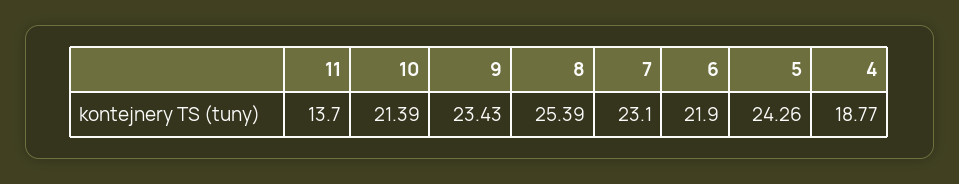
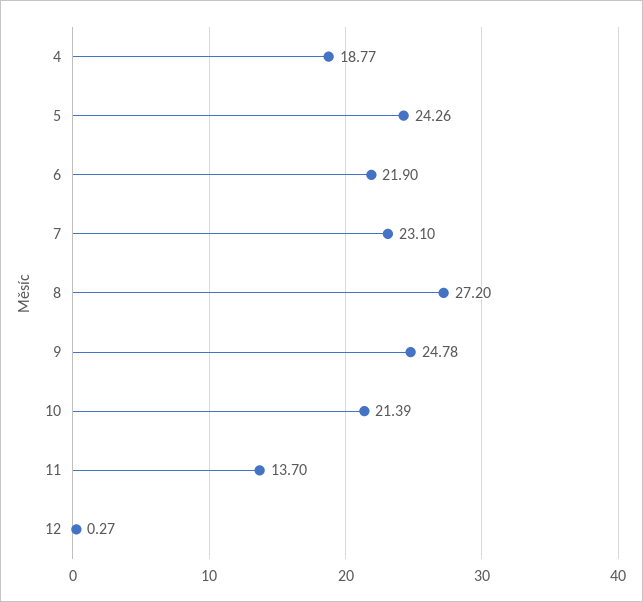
9: 23.43 -> 24.78
8: 25.39 -> 27.2
12: none -> 0.27

